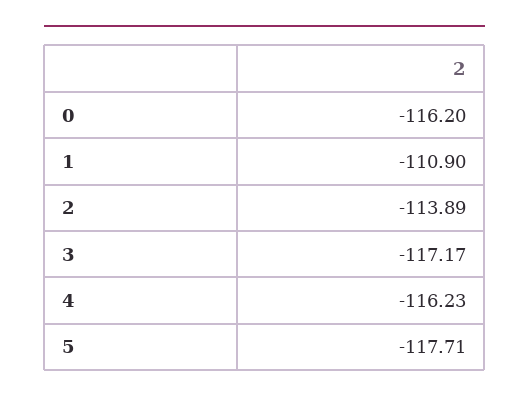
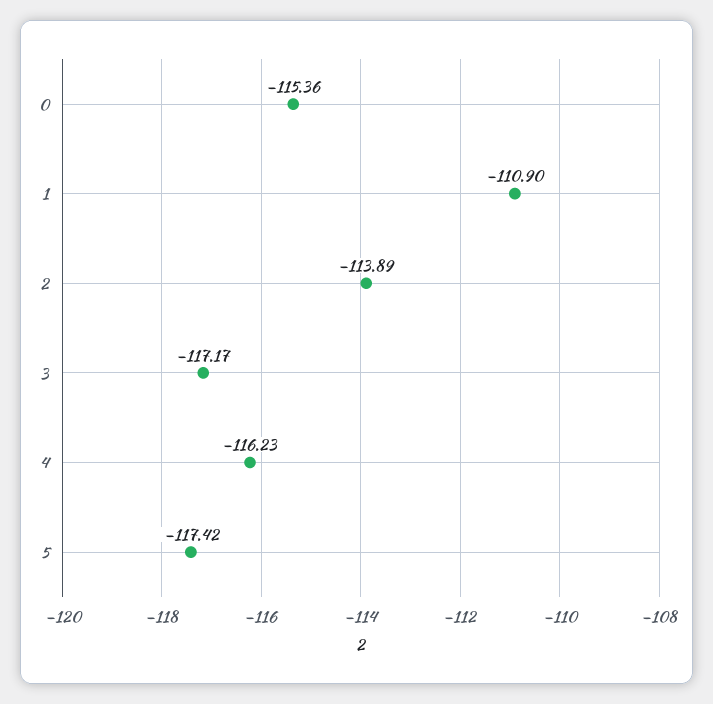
0: -116.2 -> -115.36
5: -117.71 -> -117.42

